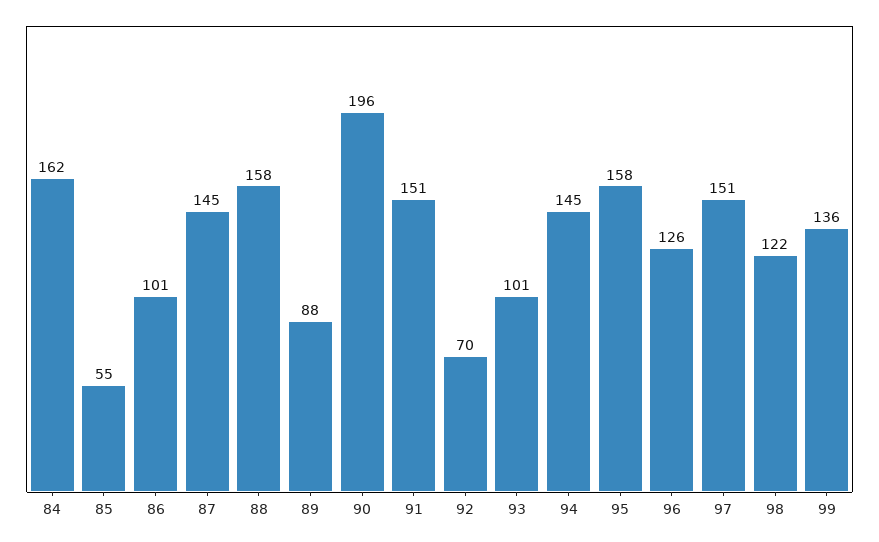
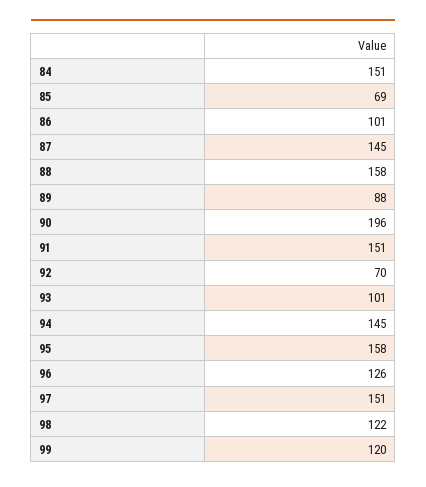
84: 162 -> 151
85: 55 -> 69
99: 136 -> 120

